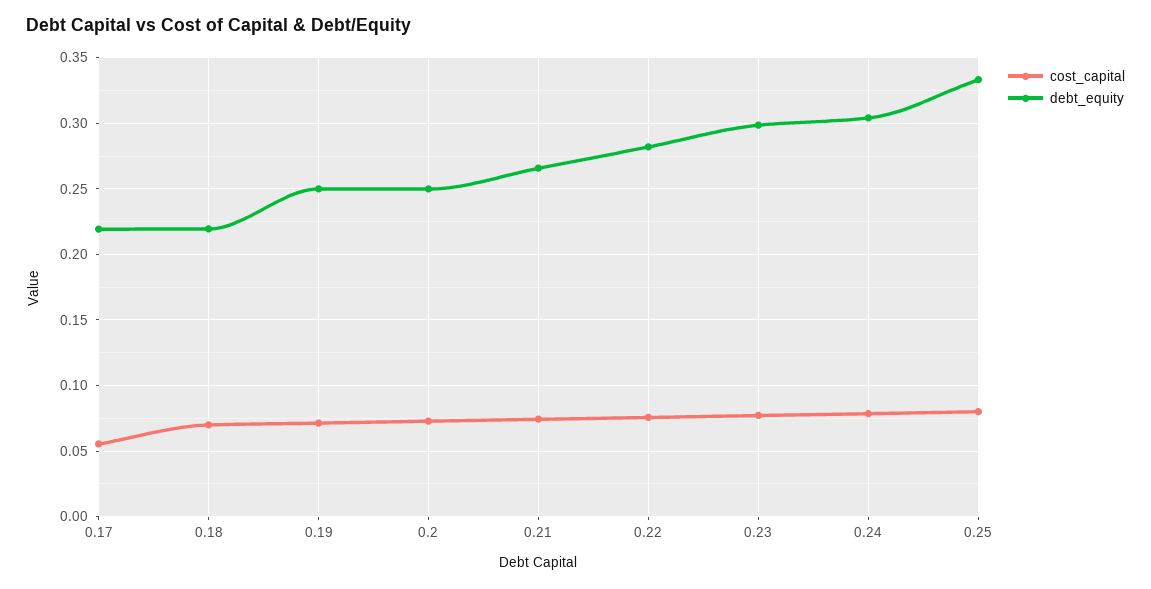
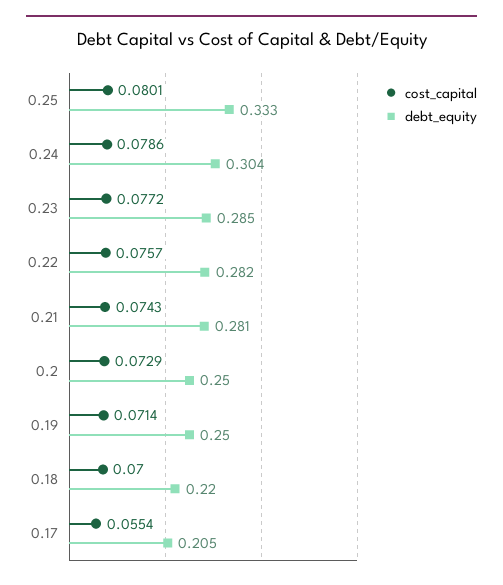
debt_equity, 0.17: 0.22 -> 0.205
debt_equity, 0.21: 0.265 -> 0.281
debt_equity, 0.23: 0.3 -> 0.285

